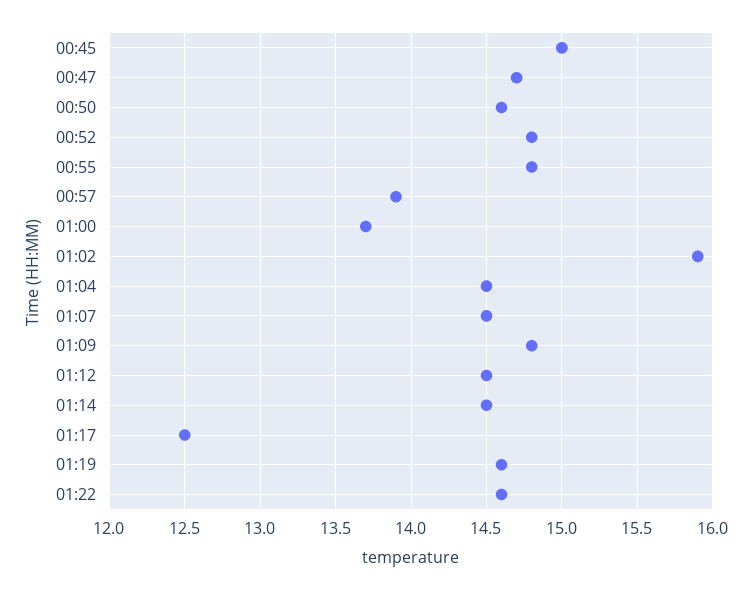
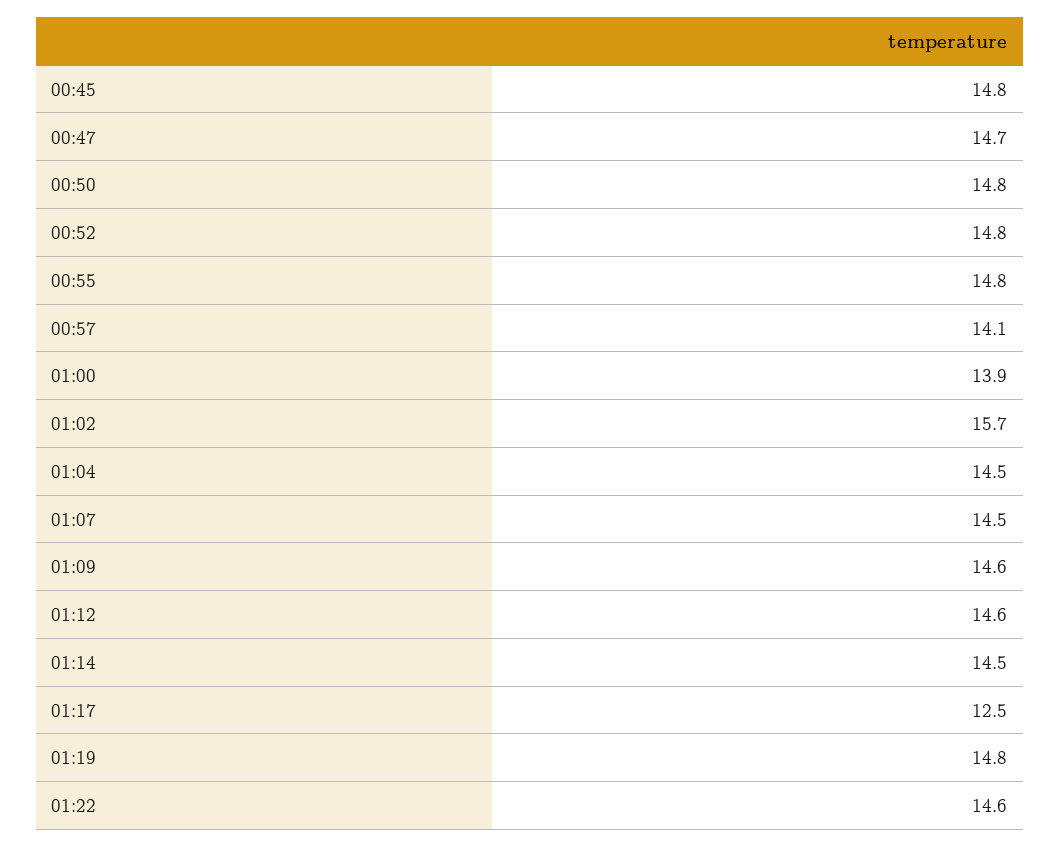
00:45: 15 -> 14.8
00:50: 14.6 -> 14.8
00:57: 13.9 -> 14.1
01:00: 13.7 -> 13.9
01:02: 15.9 -> 15.7
01:09: 14.8 -> 14.6
01:12: 14.5 -> 14.6
01:19: 14.6 -> 14.8

